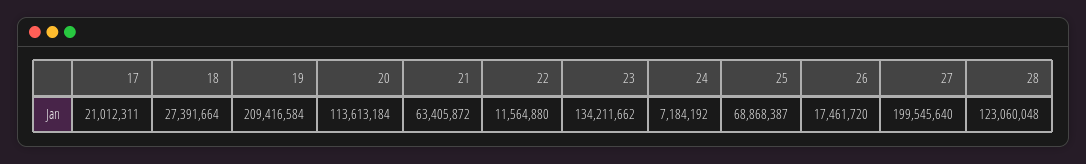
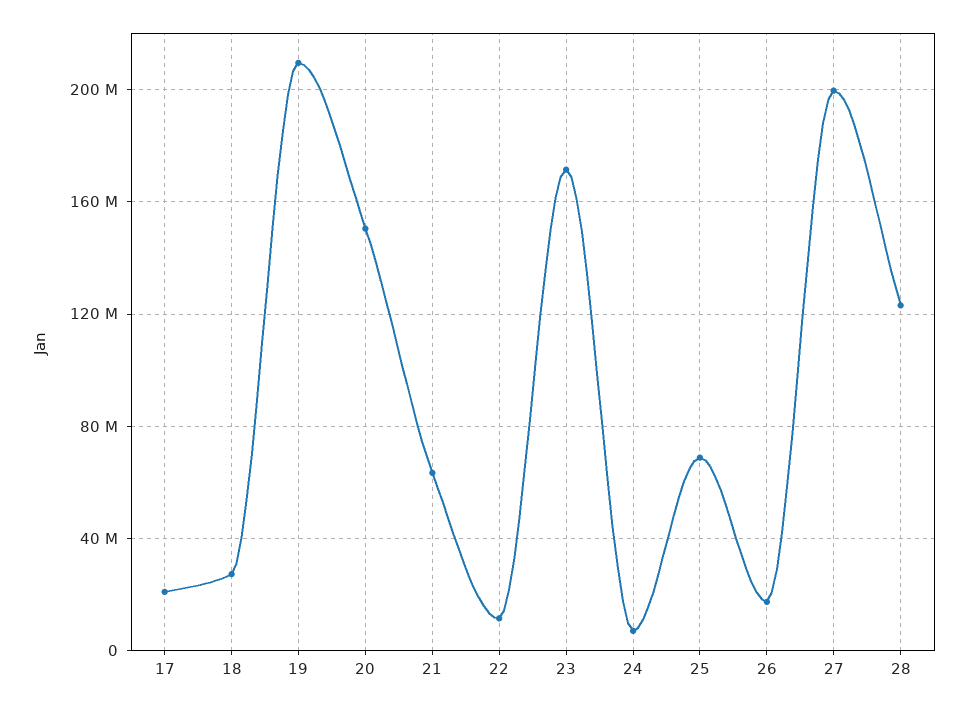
20: 113613184 -> 150000000
23: 134211662 -> 170000000

